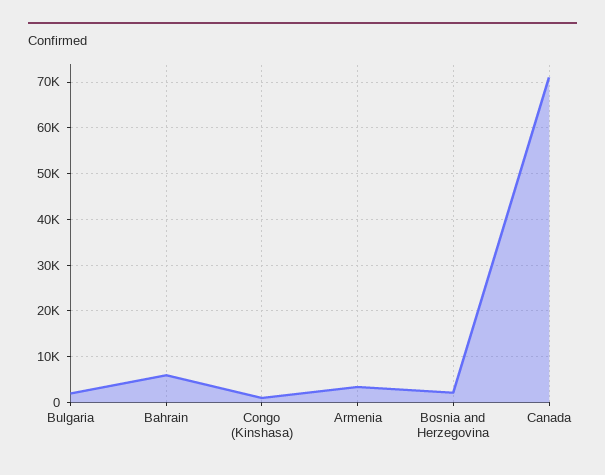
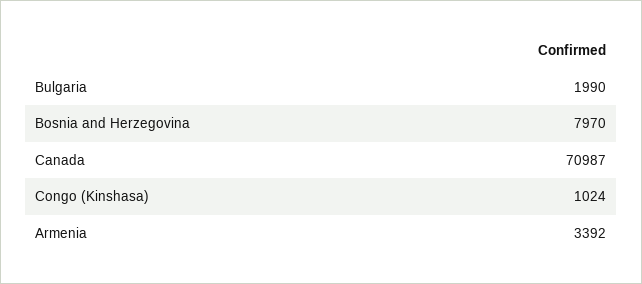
Bahrain: 6000 -> none
Bosnia and Herzegovina: 2000 -> 7970

